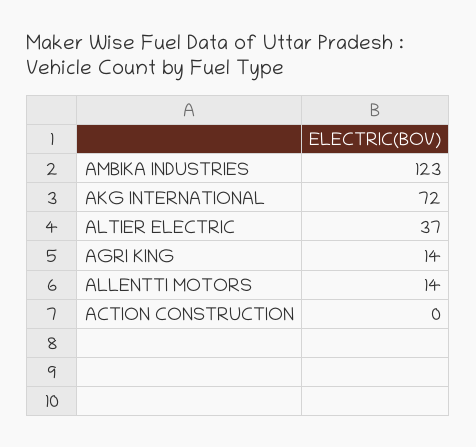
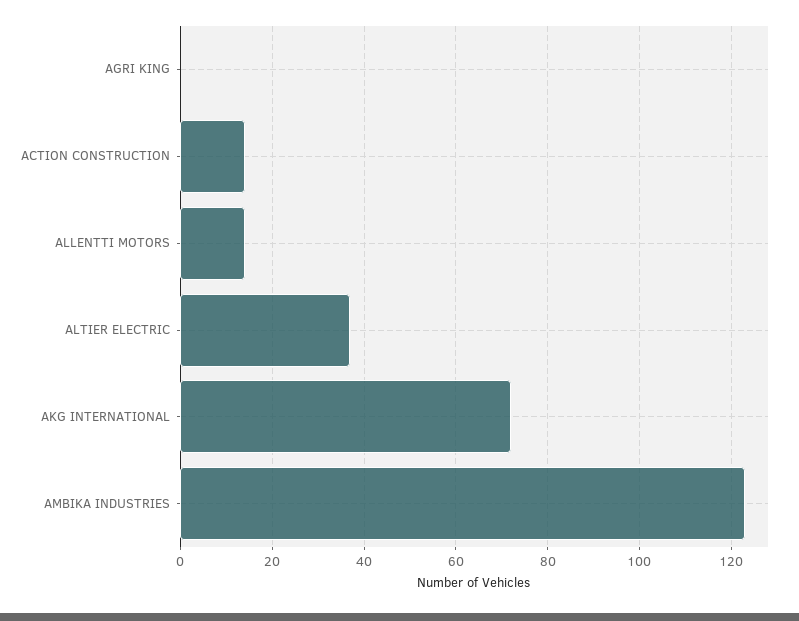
AGRI KING: 14 -> 0
ACTION CONSTRUCTION: 0 -> 15

